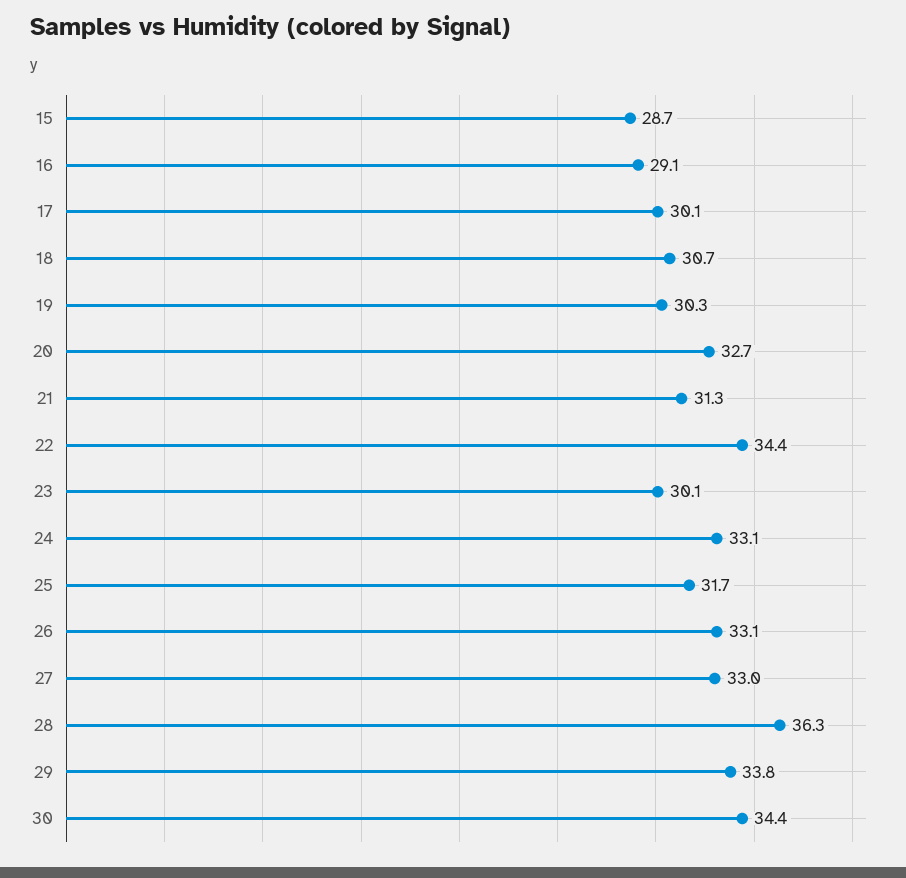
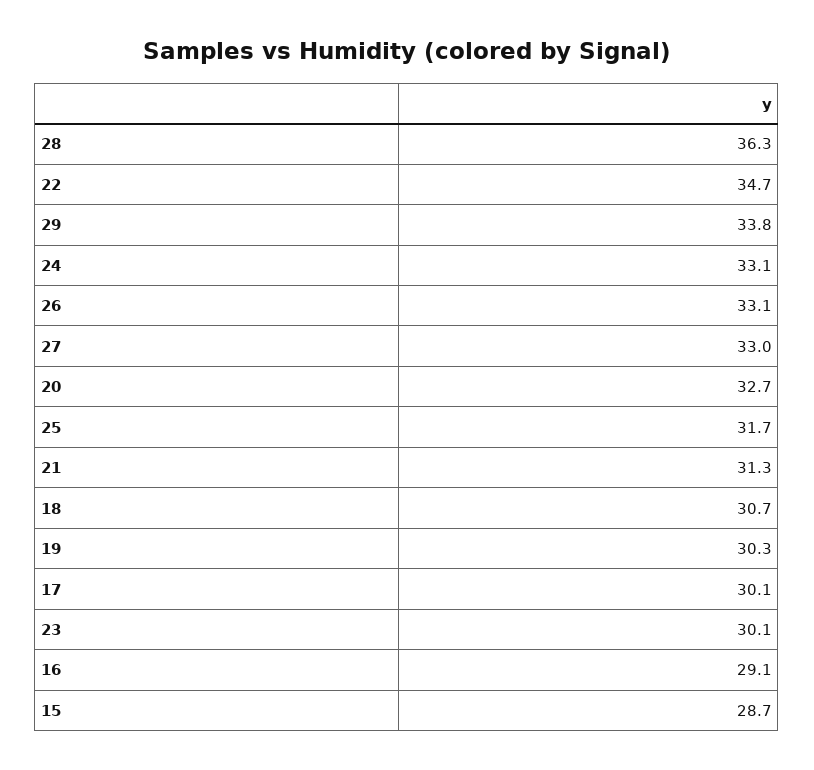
22: 34.4 -> 34.7
30: 34.4 -> none

